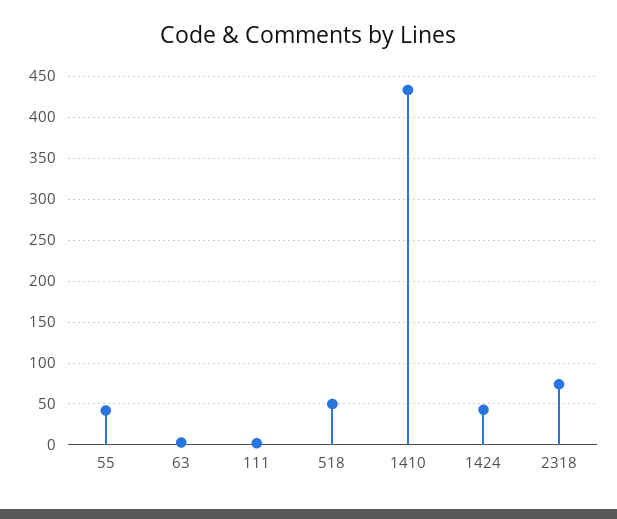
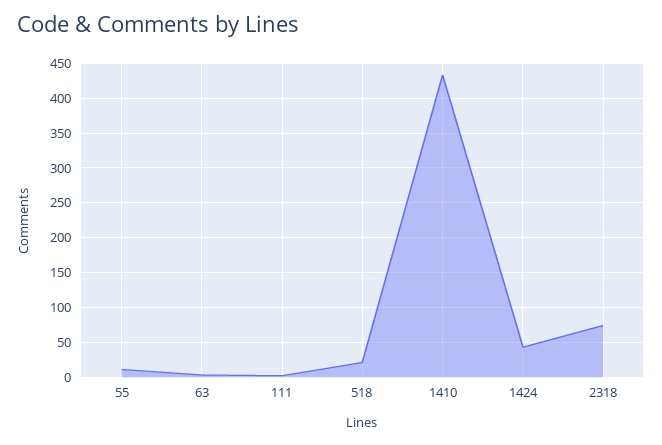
55: 40 -> 10
518: 50 -> 20

